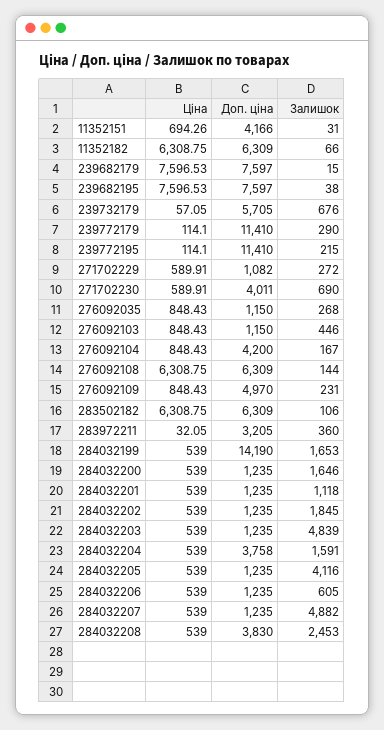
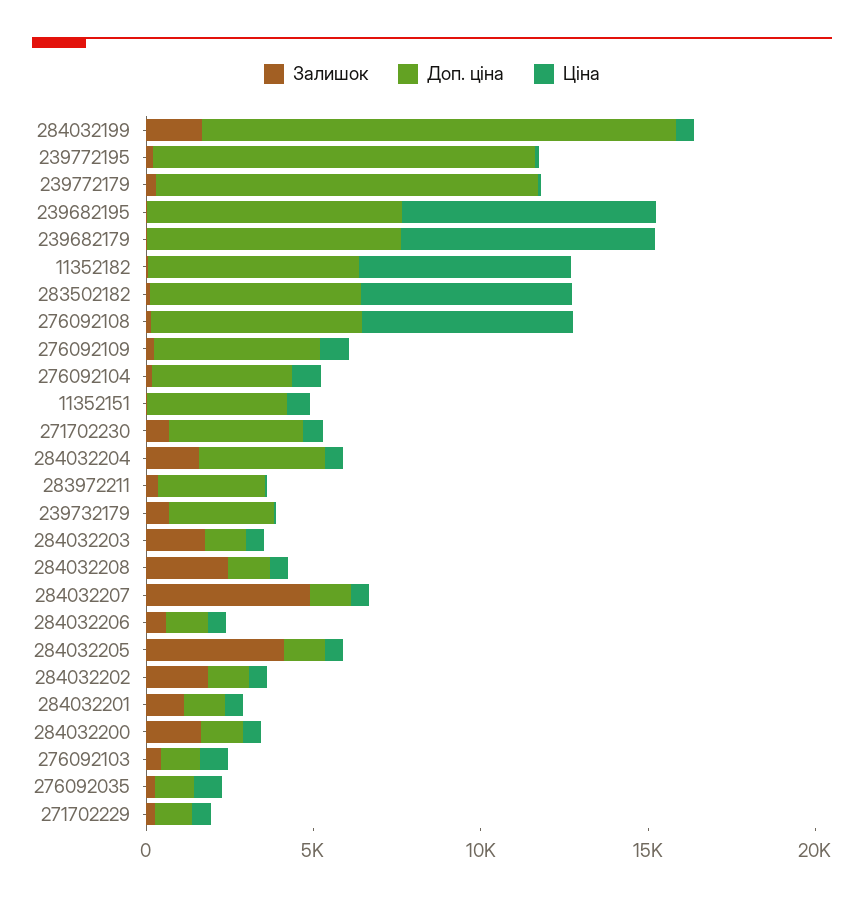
Доп. ціна, 239732179: 5705 -> 3000
Залишок, 284032203: 4839 -> 2000
Доп. ціна, 284032208: 3830 -> 1000

